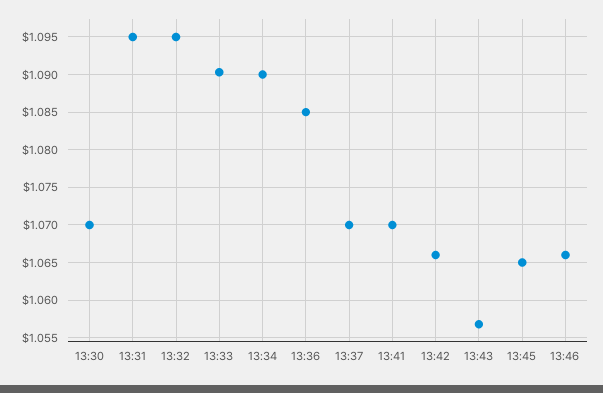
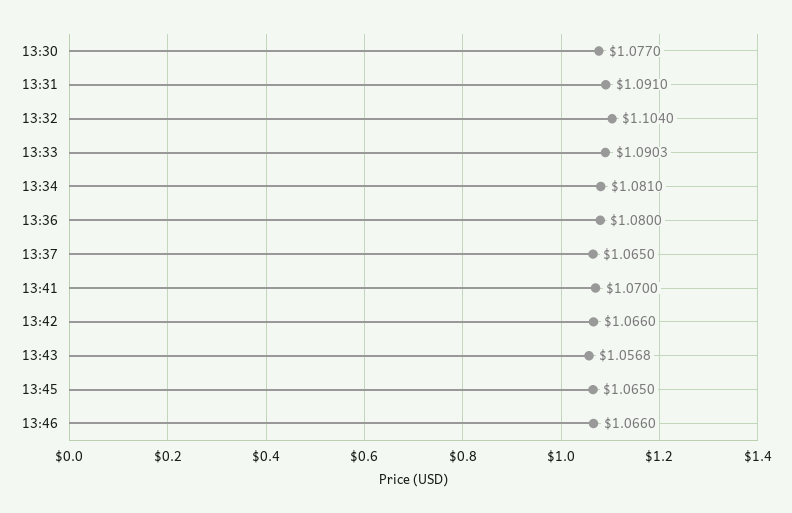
13:30: 1.07 -> 1.077
13:31: 1.095 -> 1.091
13:32: 1.095 -> 1.104
13:34: 1.09 -> 1.081
13:36: 1.085 -> 1.08
13:37: 1.07 -> 1.065

